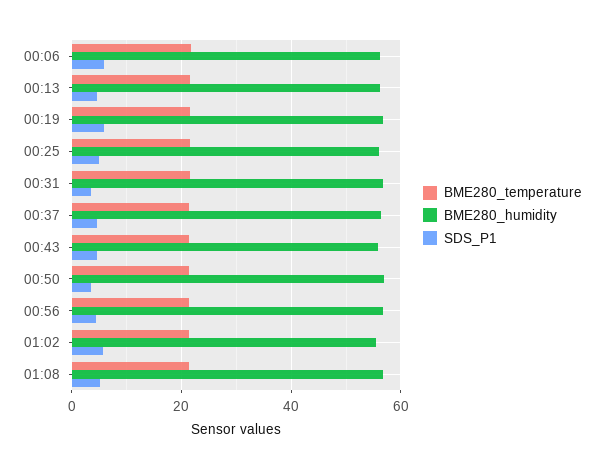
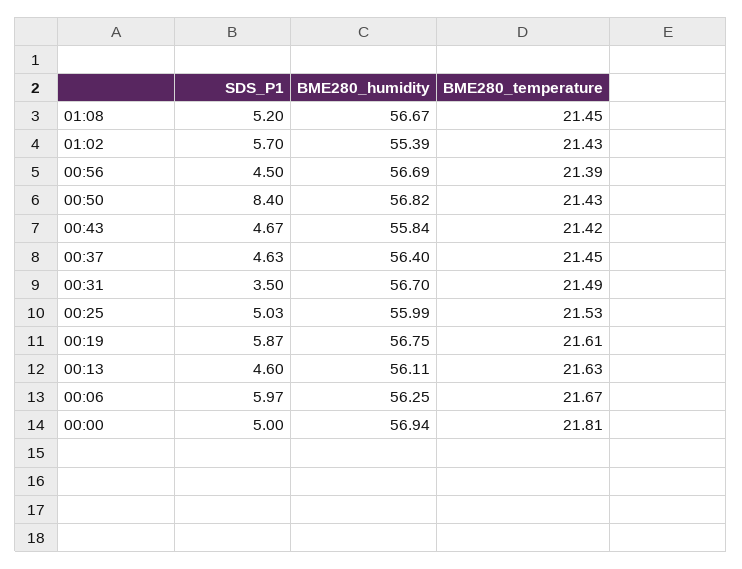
SDS_P1, 00:50: 4 -> 8.4
SDS_P1, 00:00: none -> 5
BME280_humidity, 00:00: none -> 56.94
BME280_temperature, 00:00: none -> 21.81

